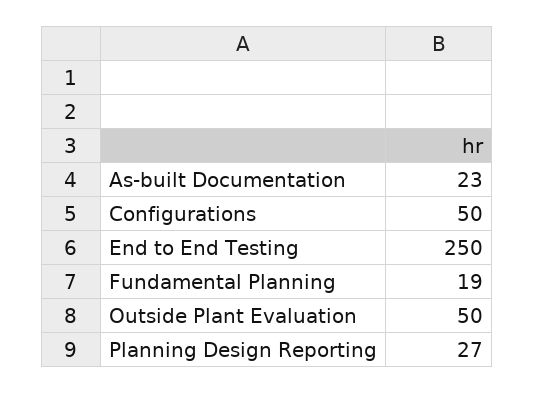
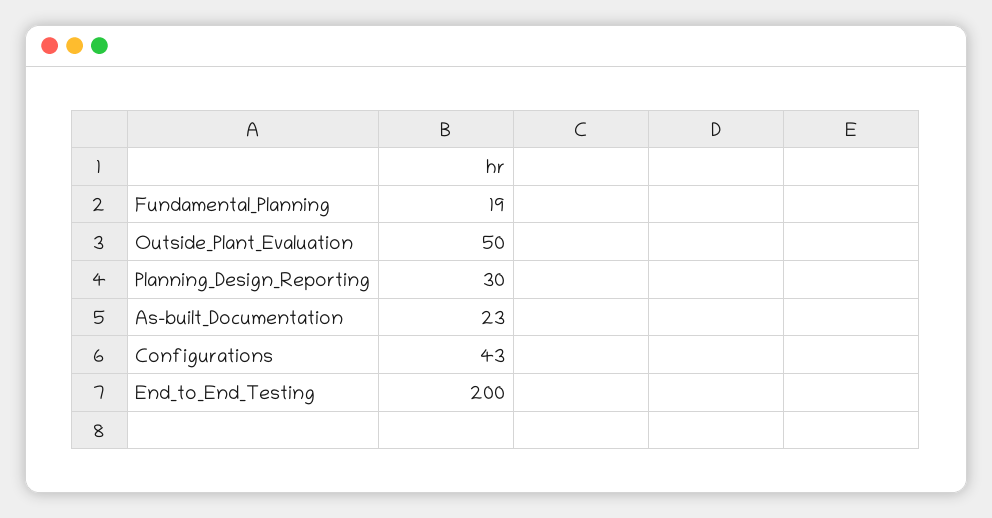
Configurations: 50 -> 43
End to End Testing: 250 -> 200
Planning Design Reporting: 27 -> 30

